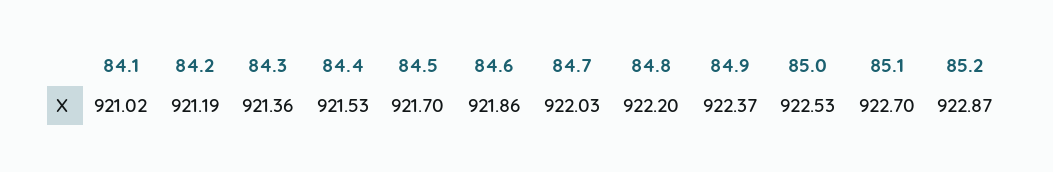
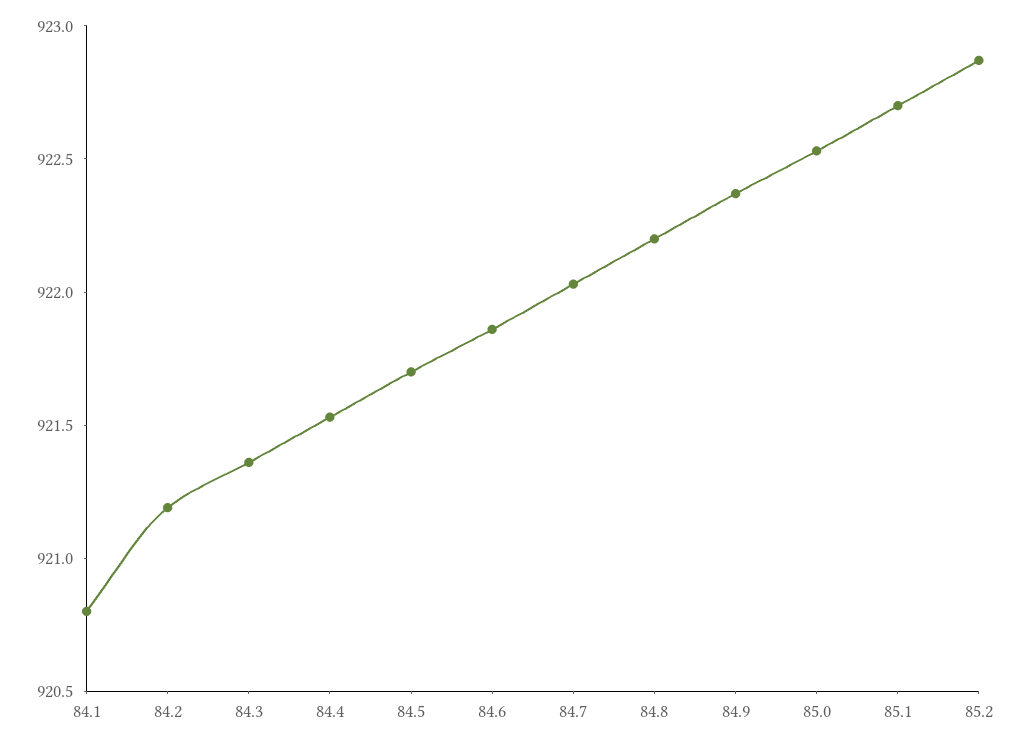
84.1: 921.02 -> 920.8

